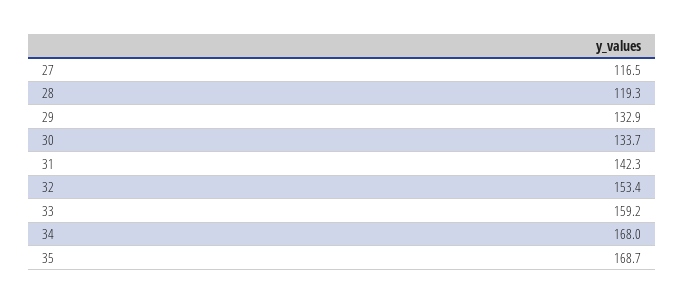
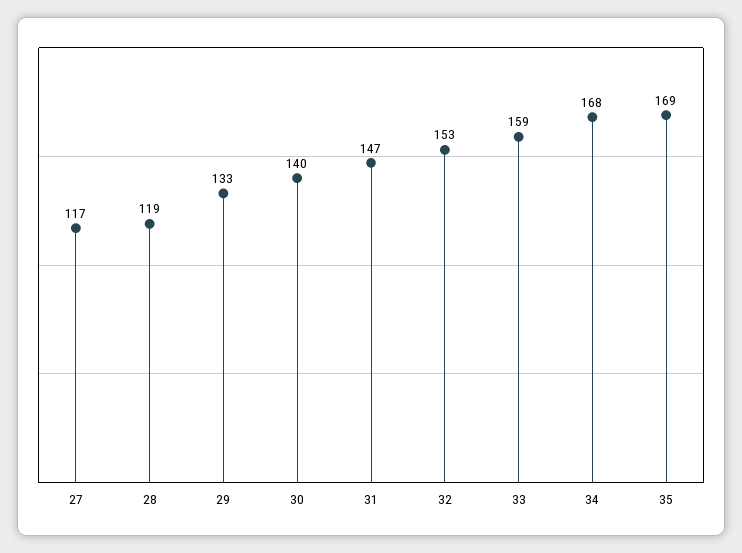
30: 133.7 -> 140
31: 142.3 -> 147

